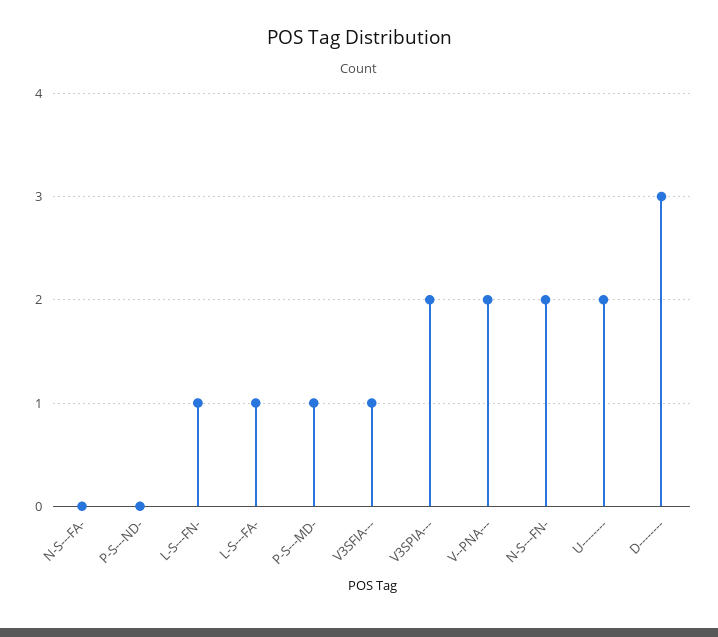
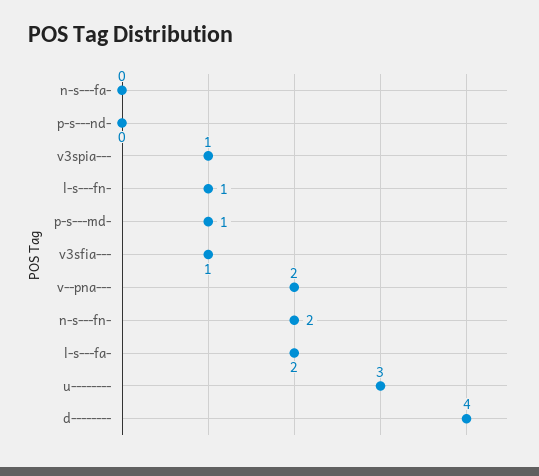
L-S---FA-: 1 -> 2
V3SPIA---: 2 -> 1
U--------: 2 -> 3
D--------: 3 -> 4

